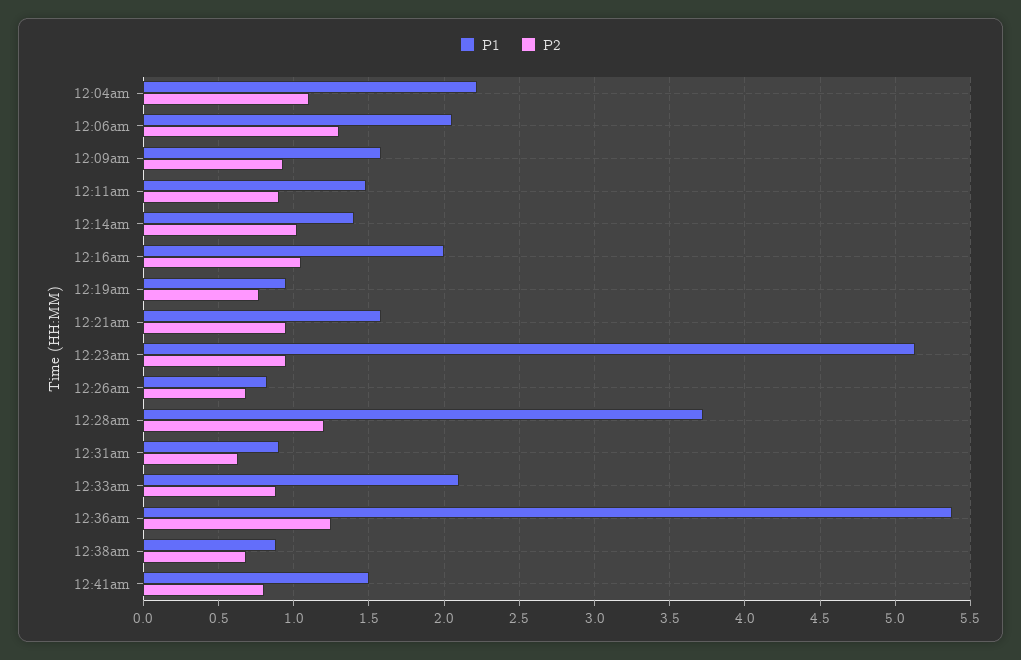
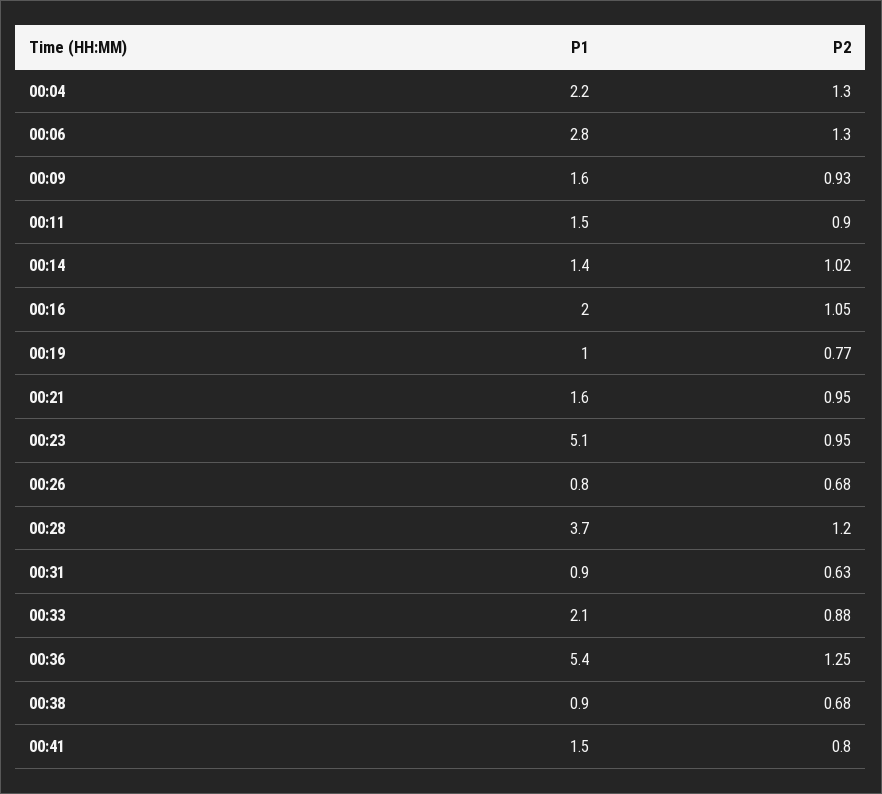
P2, 12:04am: 1.1 -> 1.3
P1, 12:06am: 2.05 -> 2.8

